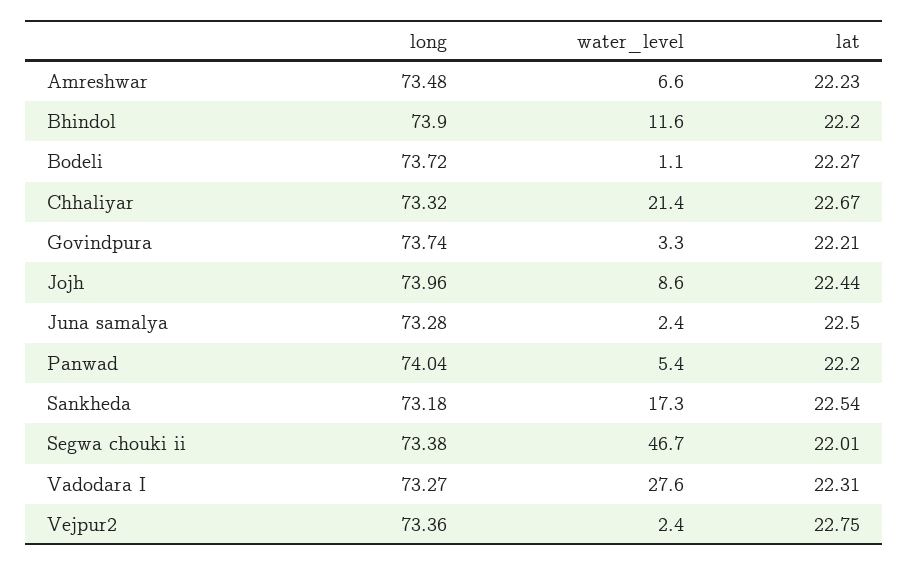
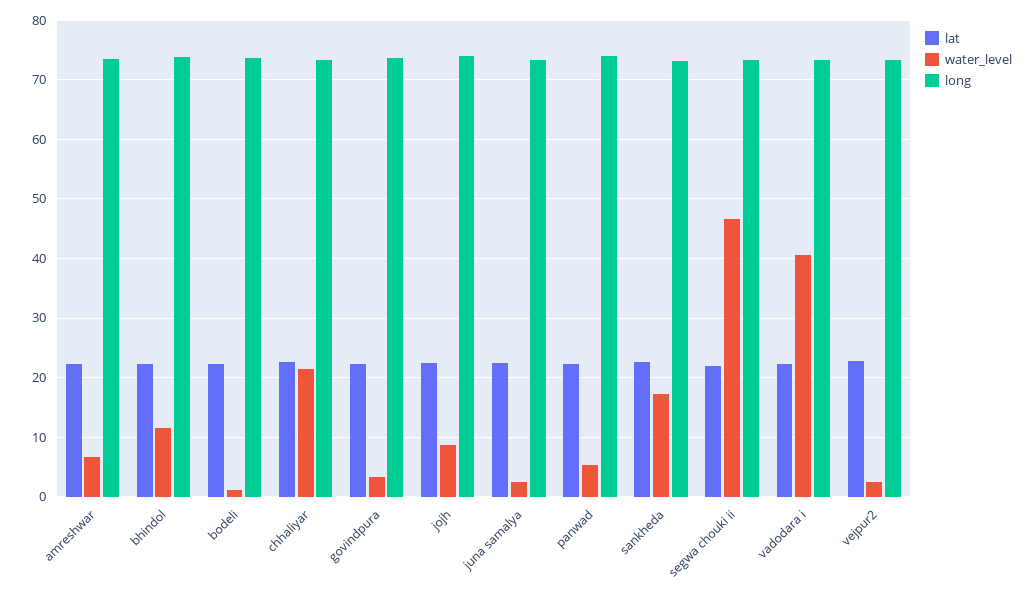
water_level, Vadodara I: 27.6 -> 40

